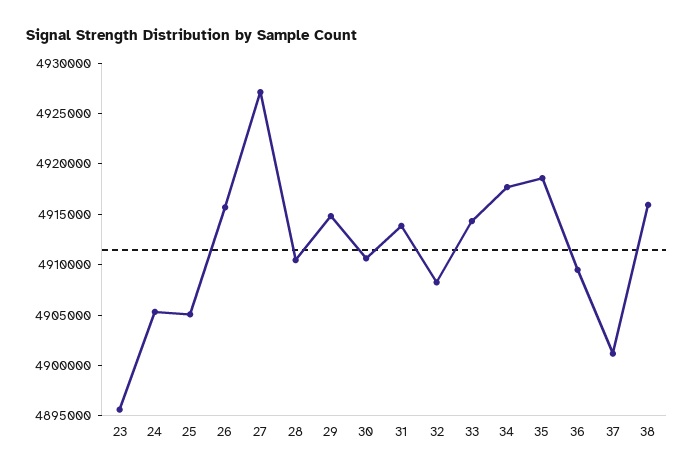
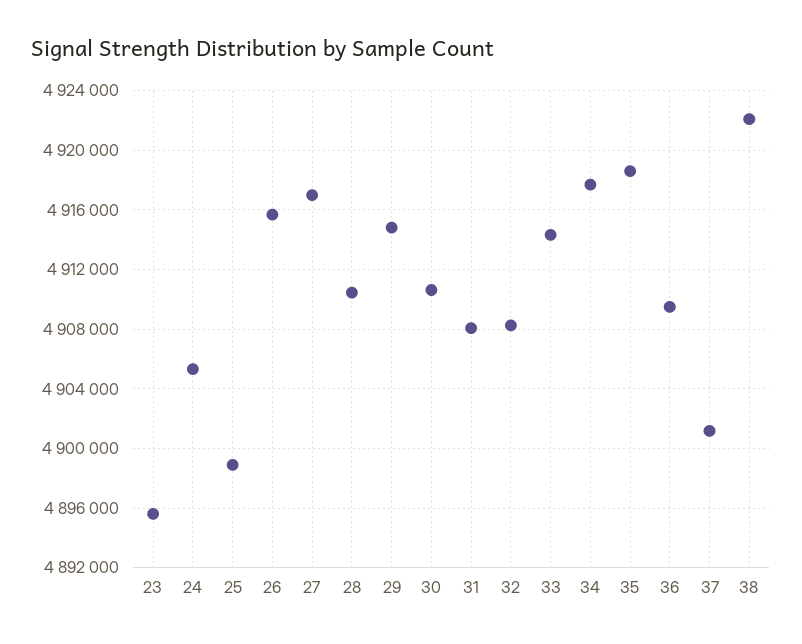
25: 4905000 -> 4899000
27: 4927000 -> 4917000
31: 4914000 -> 4908000
38: 4916000 -> 4922000

